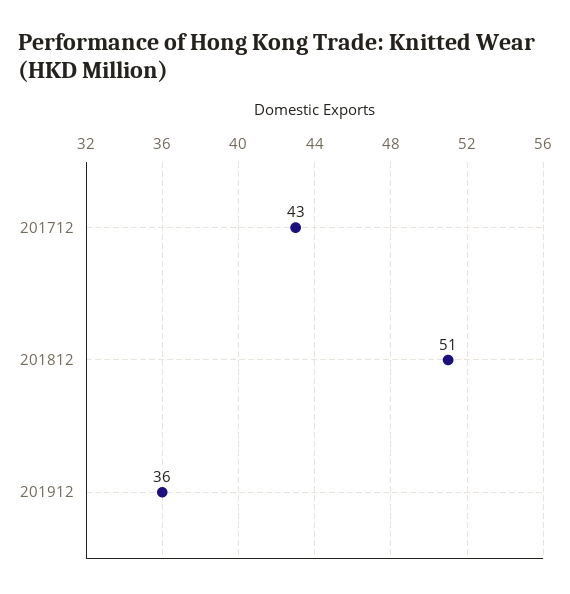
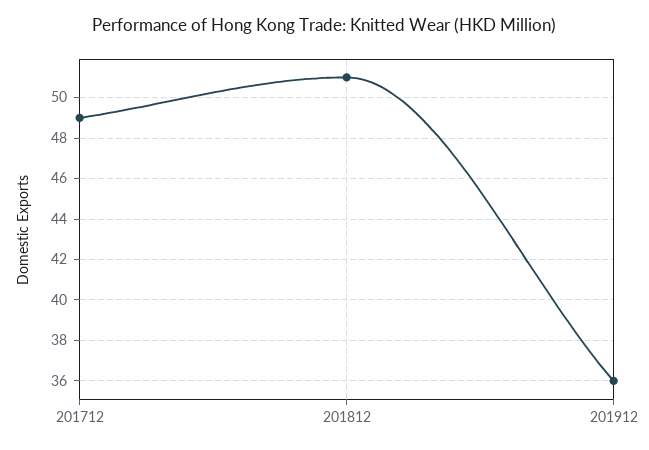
201712: 43 -> 49

